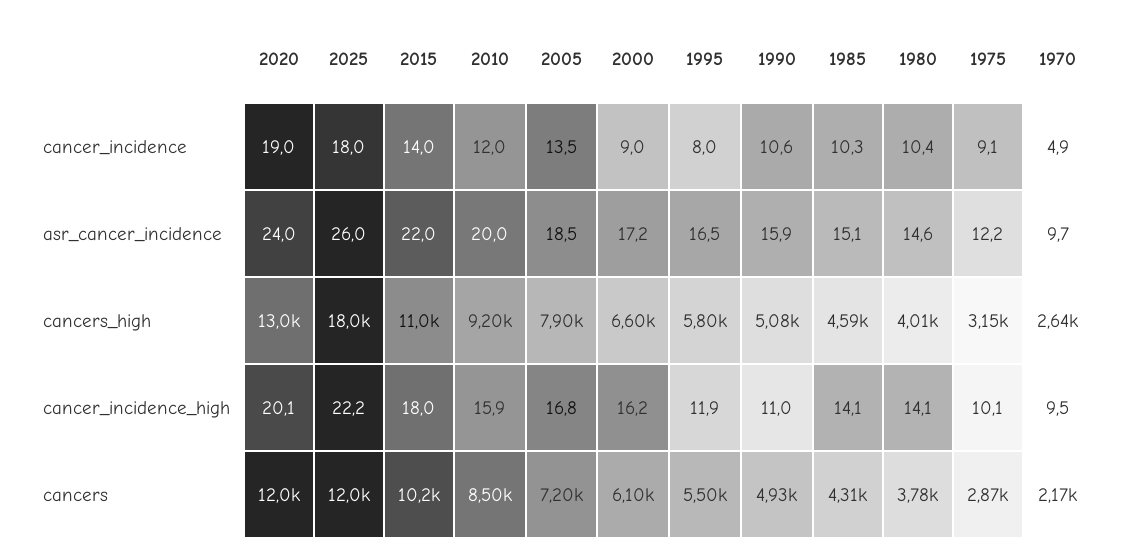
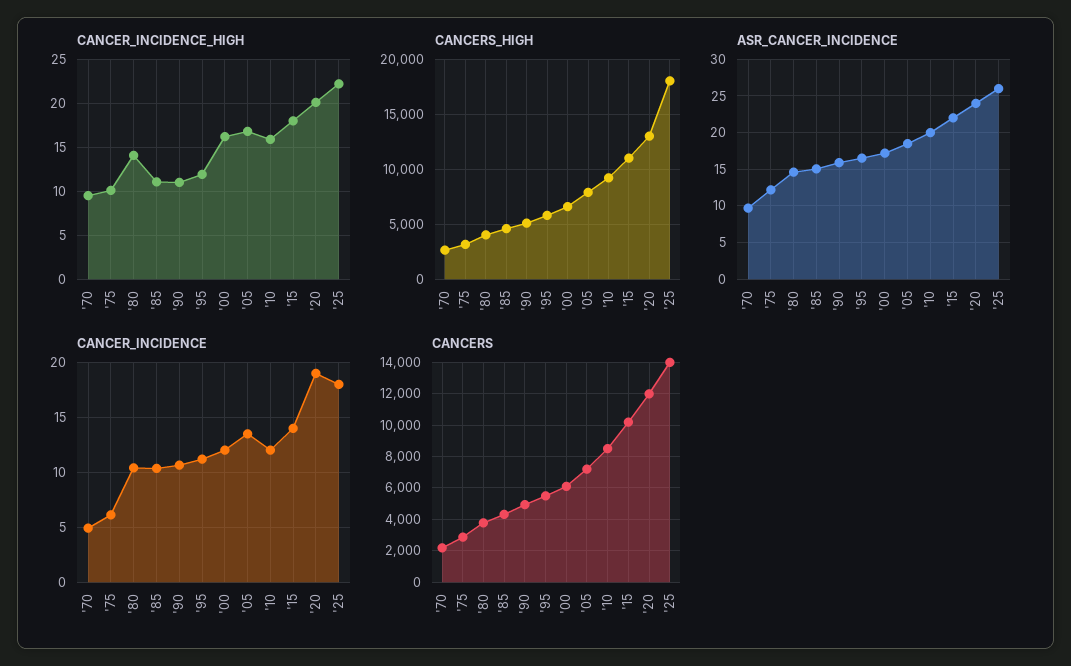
cancer_incidence, 2000: 9 -> 12
cancer_incidence, 1995: 8 -> 11
cancer_incidence, 1975: 9.1 -> 6
cancer_incidence_high, 1985: 14.1 -> 11
cancers, 2025: 12000 -> 14000

